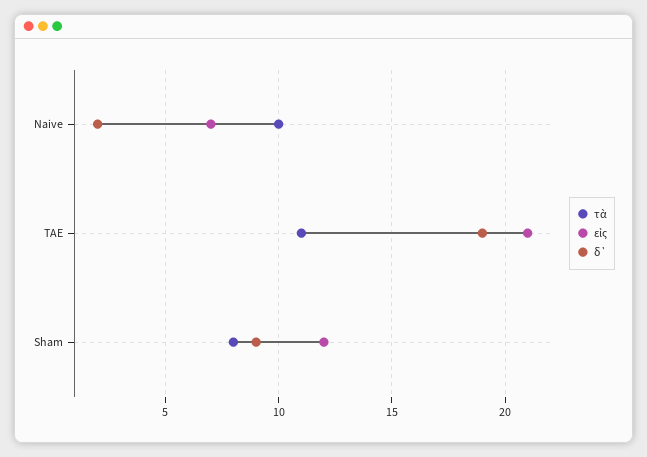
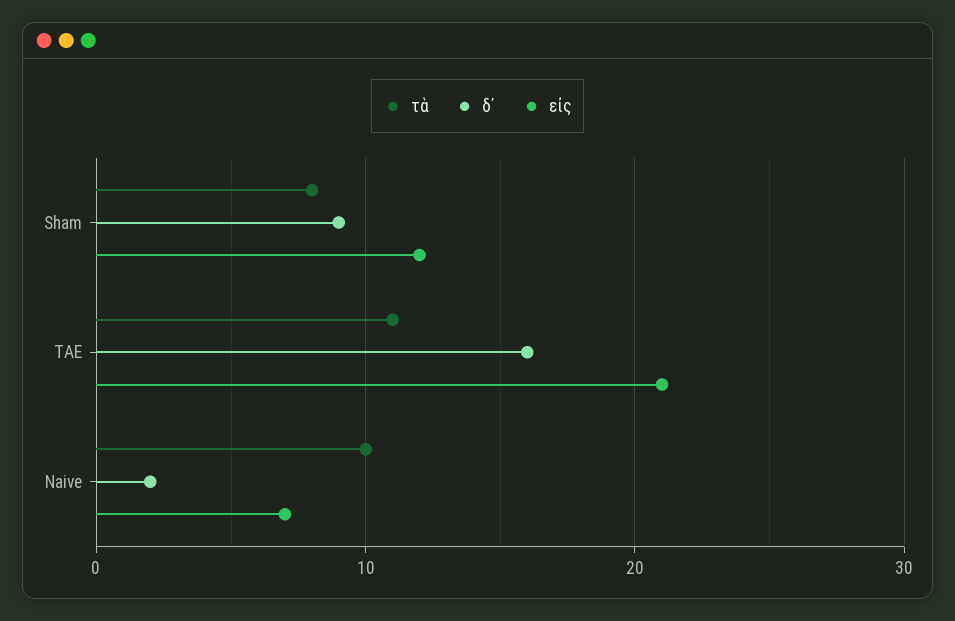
δ᾽, TAE: 19 -> 16

